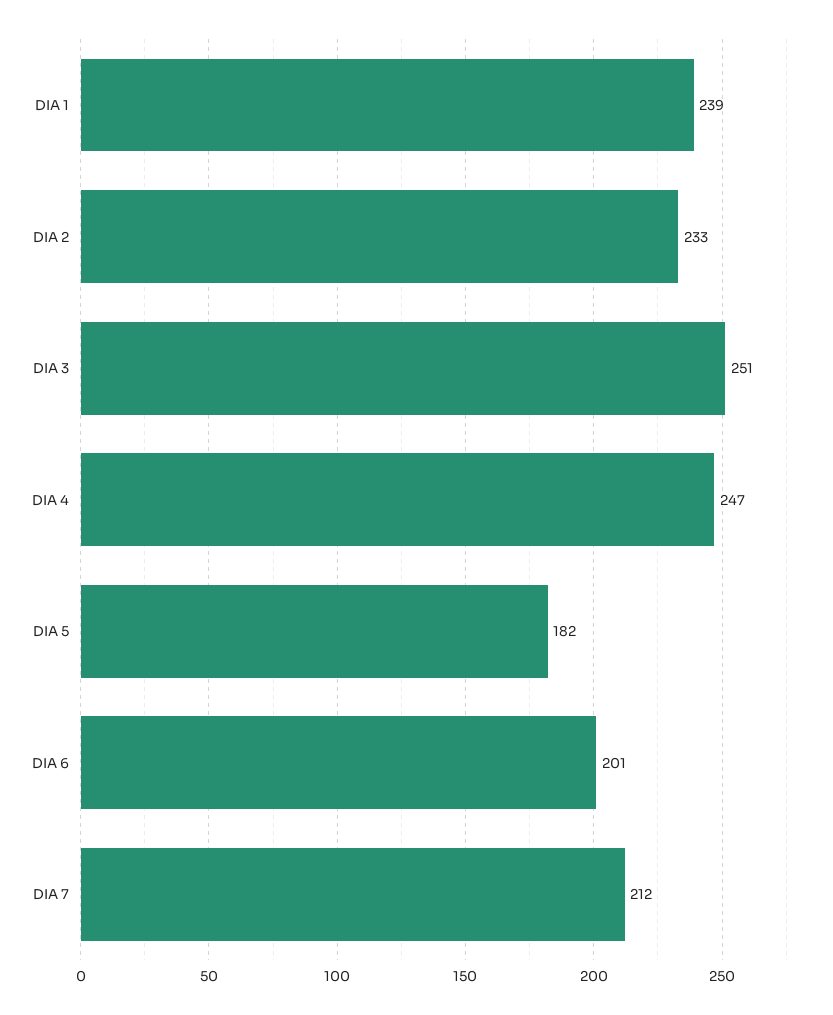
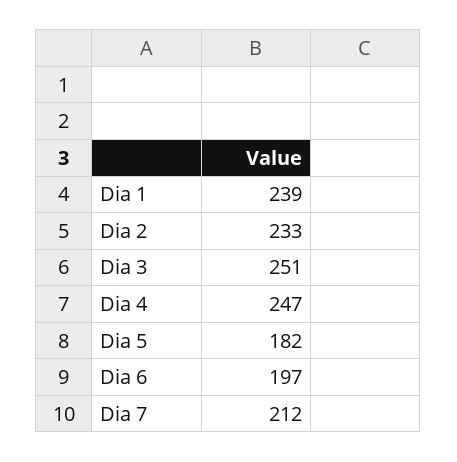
DIA 6: 201 -> 197

